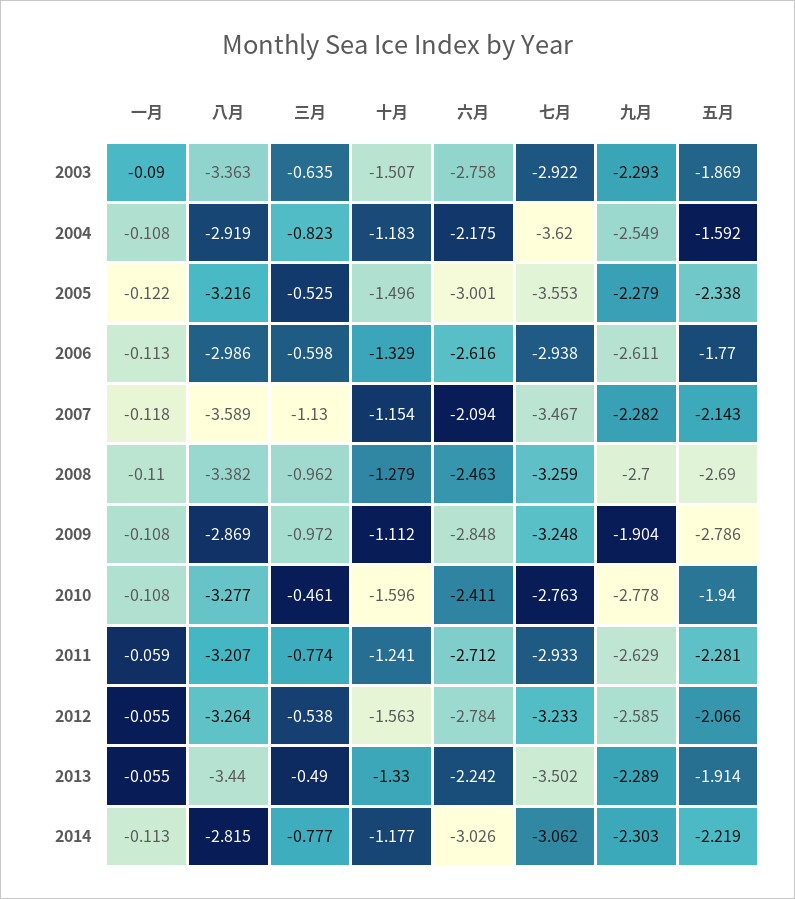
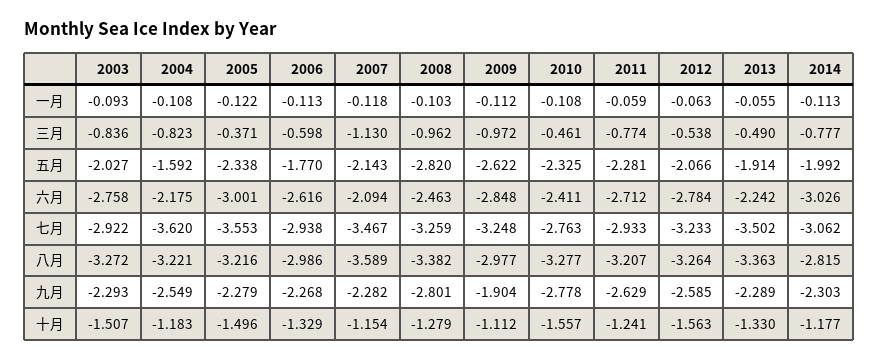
一月, 2003: -0.09 -> -0.093
八月, 2003: -3.363 -> -3.272
三月, 2003: -0.635 -> -0.836
五月, 2003: -1.869 -> -2.027
八月, 2004: -2.919 -> -3.221
三月, 2005: -0.525 -> -0.371
九月, 2006: -2.611 -> -2.268
一月, 2008: -0.11 -> -0.103
九月, 2008: -2.7 -> -2.801
五月, 2008: -2.69 -> -2.82
一月, 2009: -0.108 -> -0.112
八月, 2009: -2.869 -> -2.977
五月, 2009: -2.786 -> -2.622
十月, 2010: -1.596 -> -1.557
五月, 2010: -1.94 -> -2.325
一月, 2012: -0.055 -> -0.063
八月, 2013: -3.44 -> -3.363
五月, 2014: -2.219 -> -1.992

